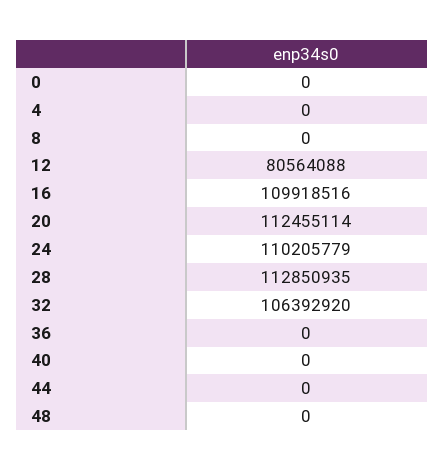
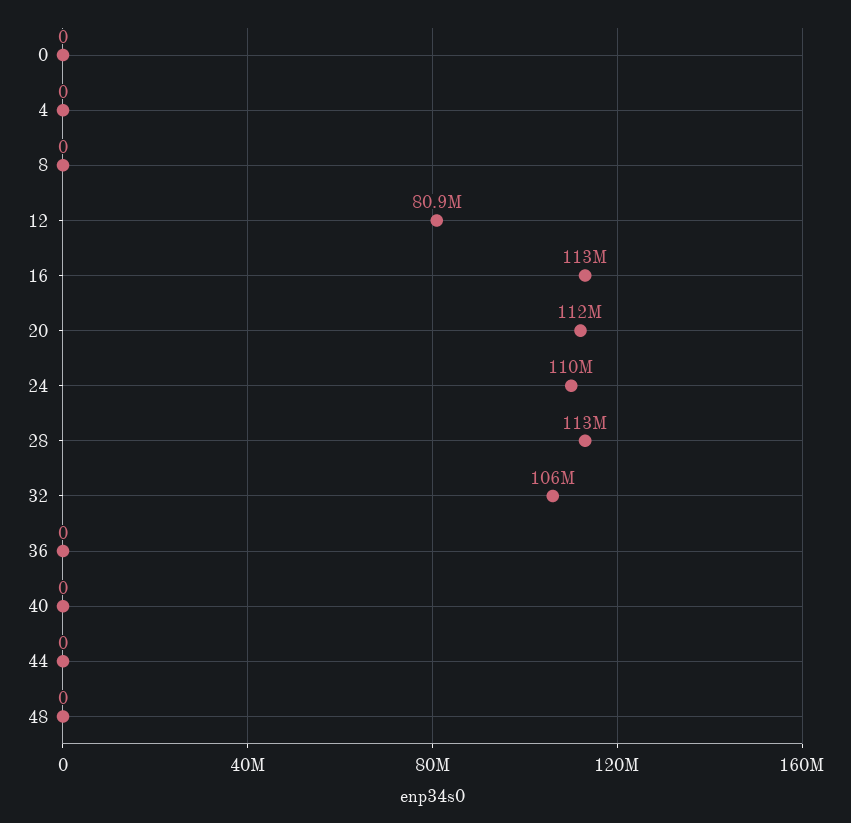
12: 80564088 -> 80900000
16: 109918516 -> 113000000

